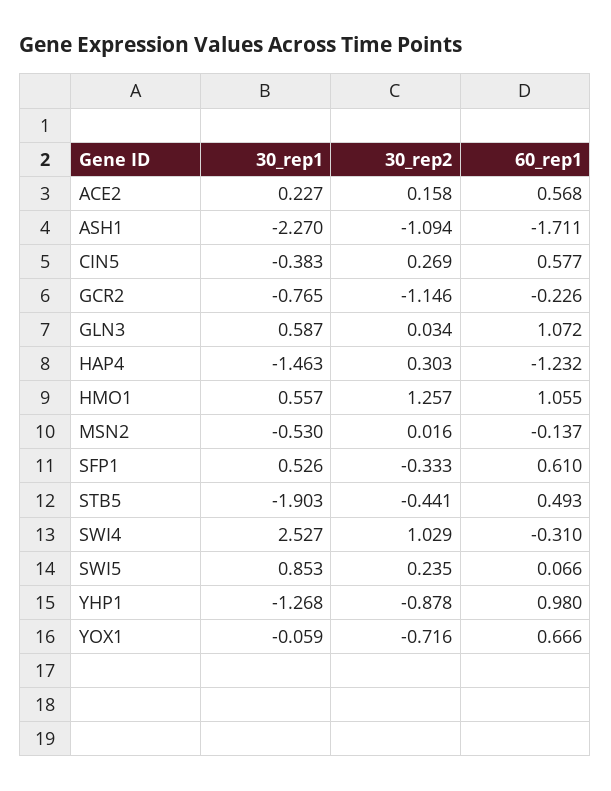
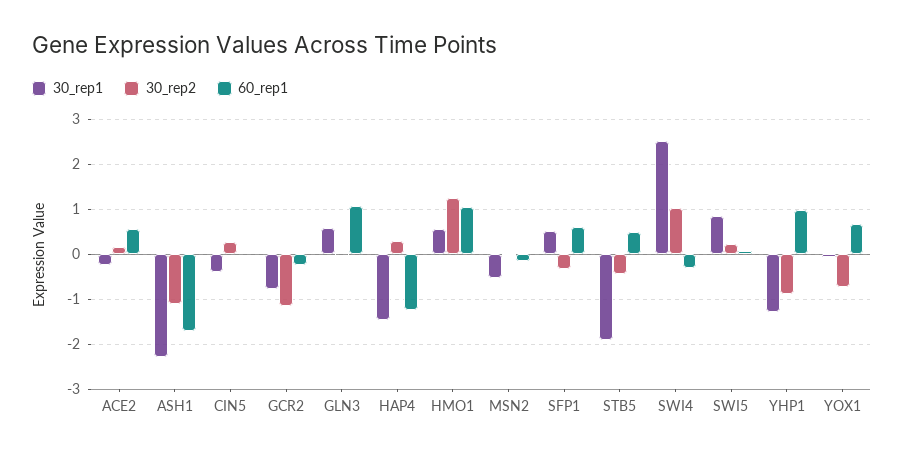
30_rep1, ACE2: 0.227 -> -0.2
60_rep1, CIN5: 0.577 -> 0

